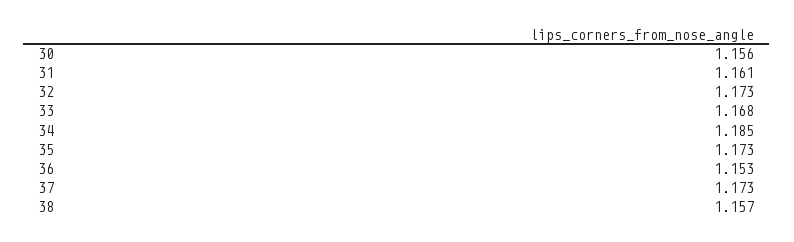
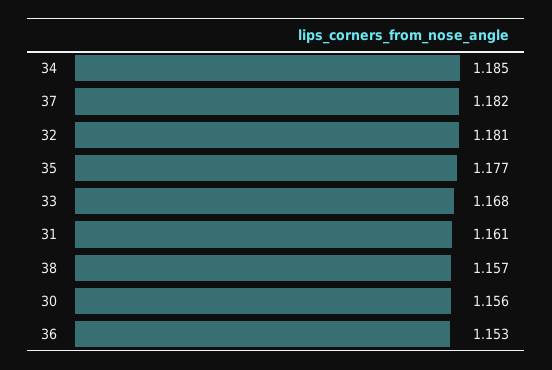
32: 1.173 -> 1.181
35: 1.173 -> 1.177
37: 1.173 -> 1.182

